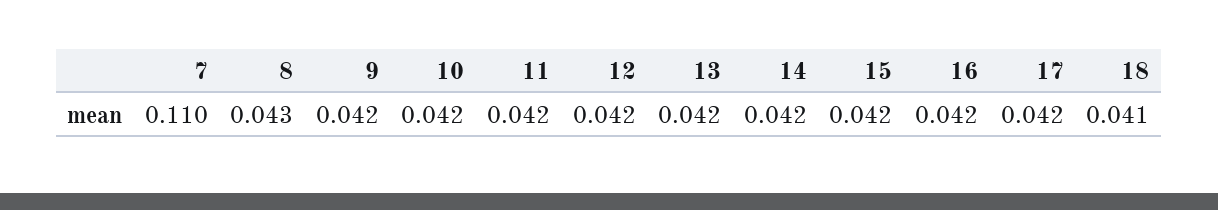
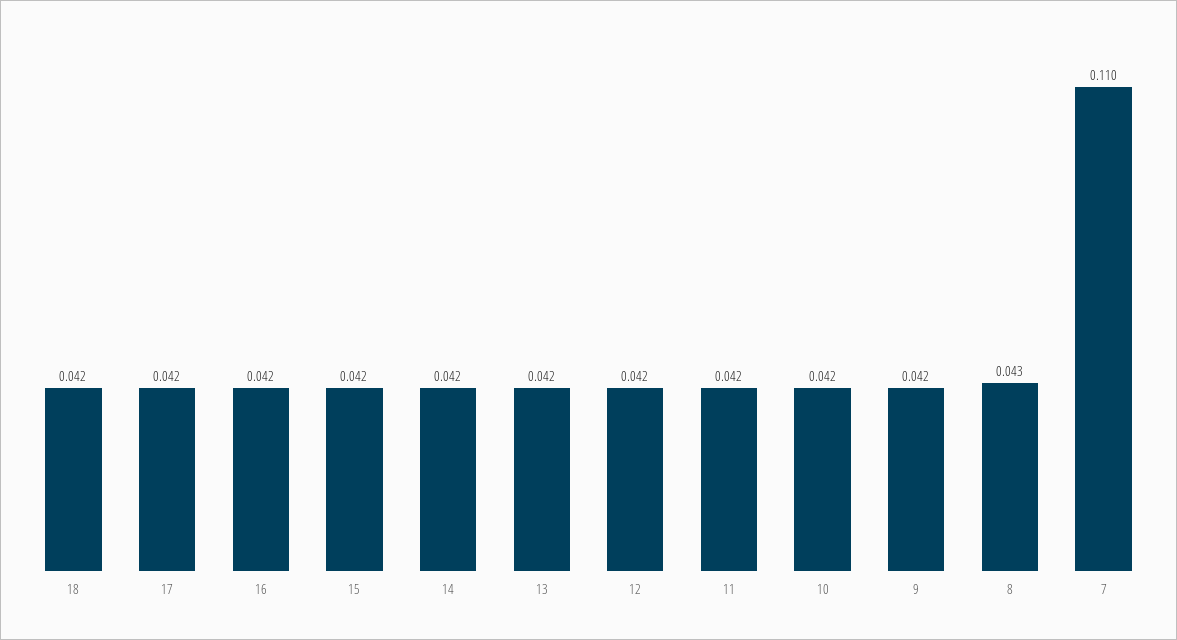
18: 0.041 -> 0.042

